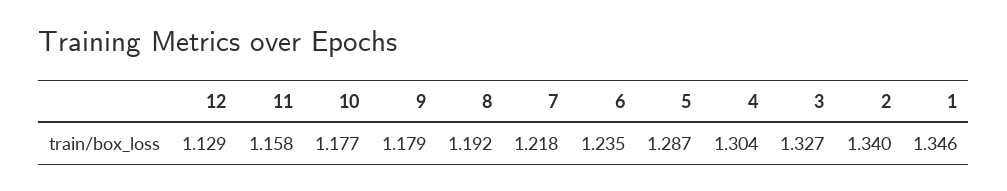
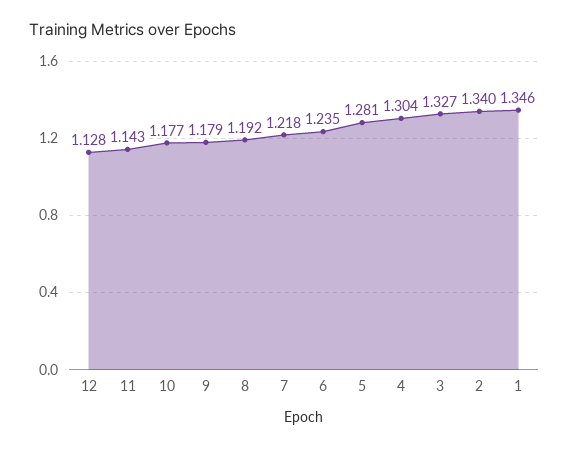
12: 1.129 -> 1.128
11: 1.158 -> 1.143
5: 1.287 -> 1.281

